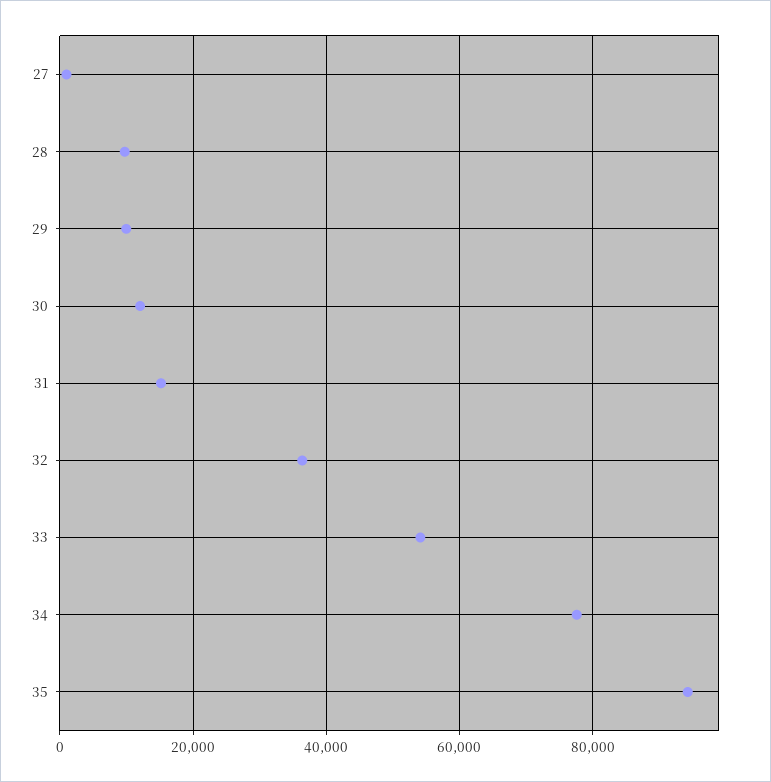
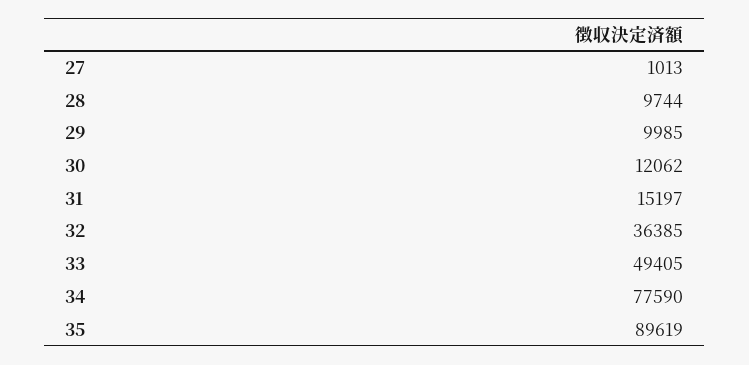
33: 54000 -> 49405
35: 94000 -> 89619

